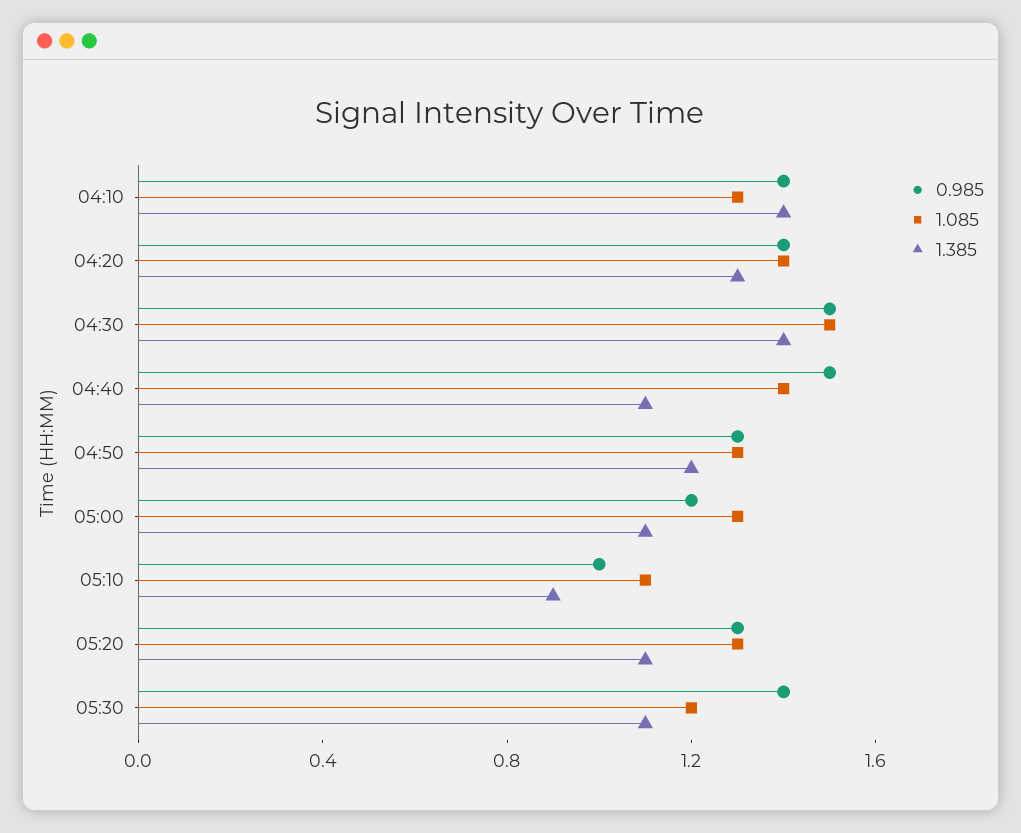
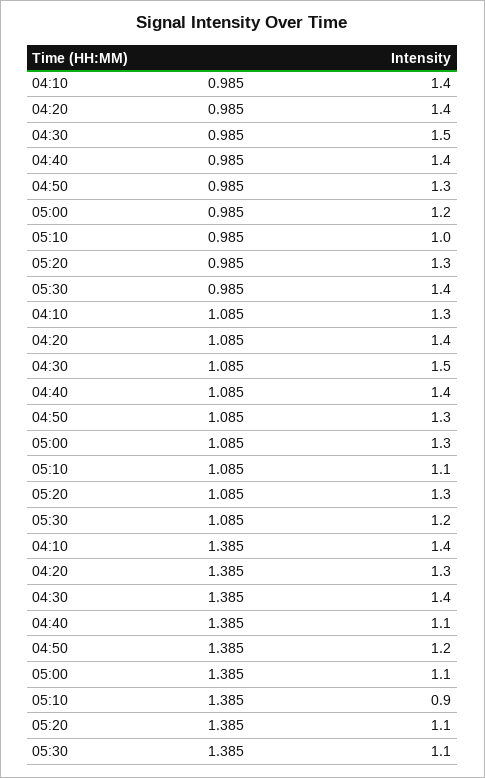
0.985, 04:40: 1.5 -> 1.4

